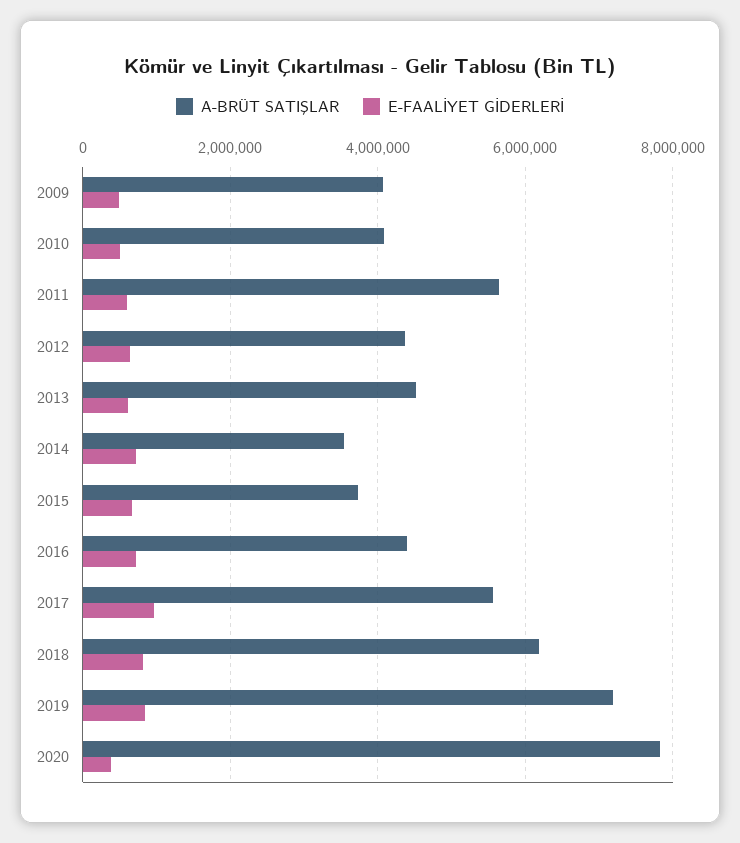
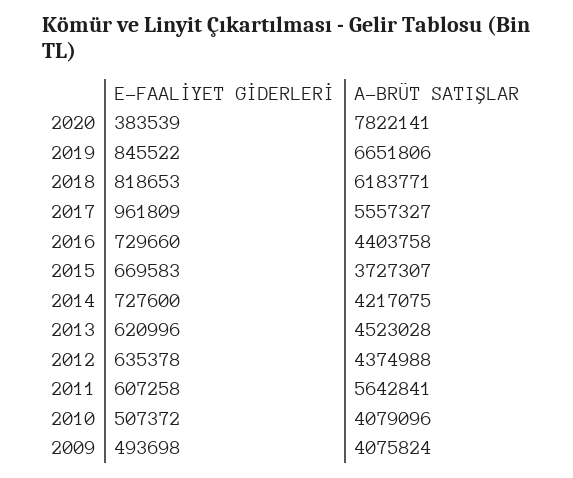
A-BRÜT SATIŞLAR, 2014: 3600000 -> 4217075
A-BRÜT SATIŞLAR, 2019: 7200000 -> 6651806

